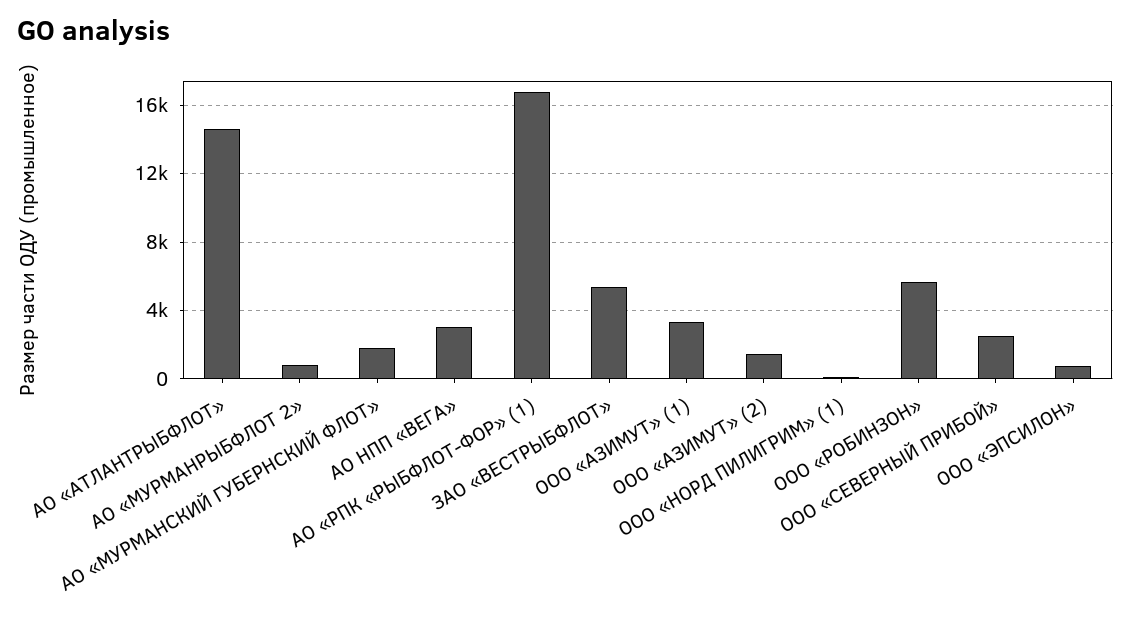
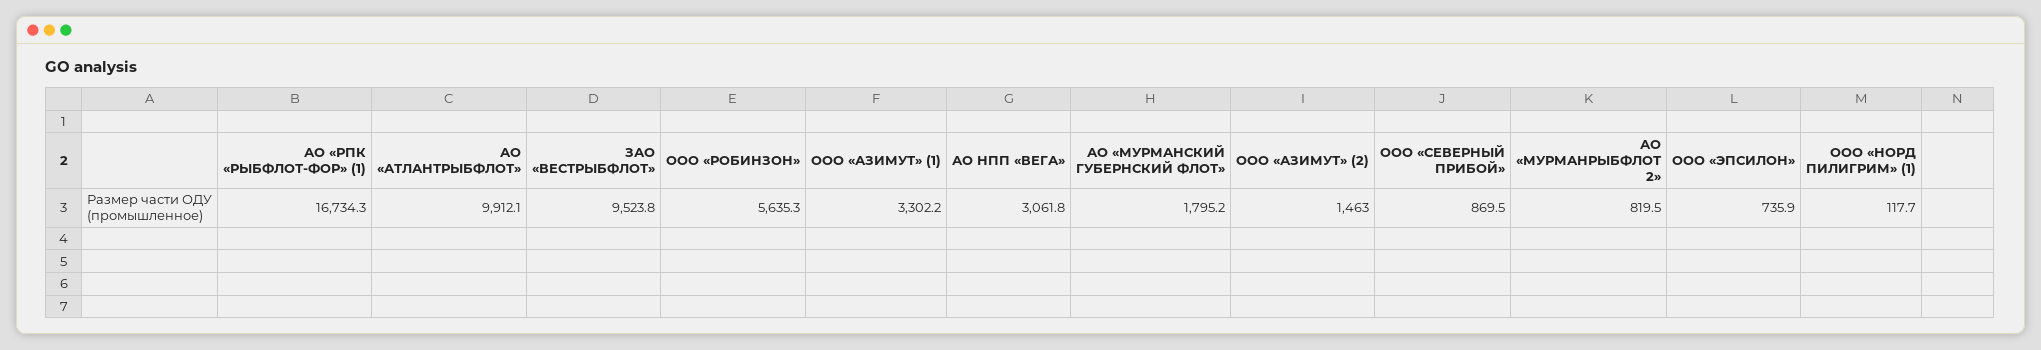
АО «АТЛАНТРЫБФЛОТ»: 14500 -> 9912.1
ЗАО «ВЕСТРЫБФЛОТ»: 5500 -> 9523.8
ООО «СЕВЕРНЫЙ ПРИБОЙ»: 2500 -> 869.5

